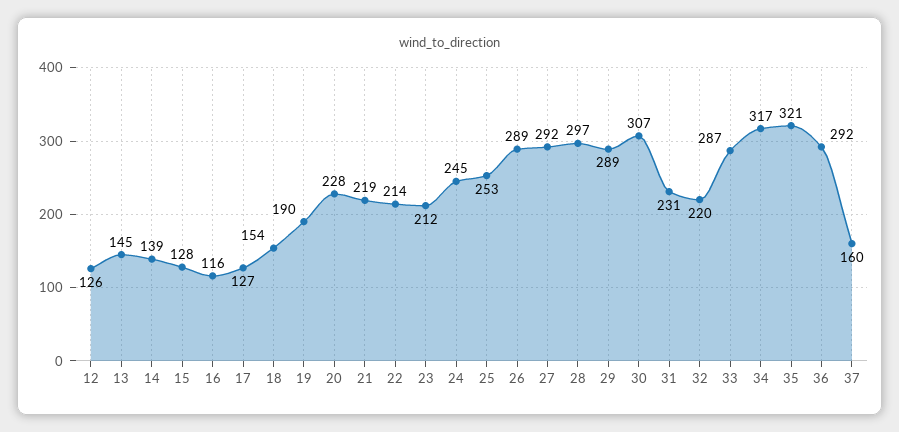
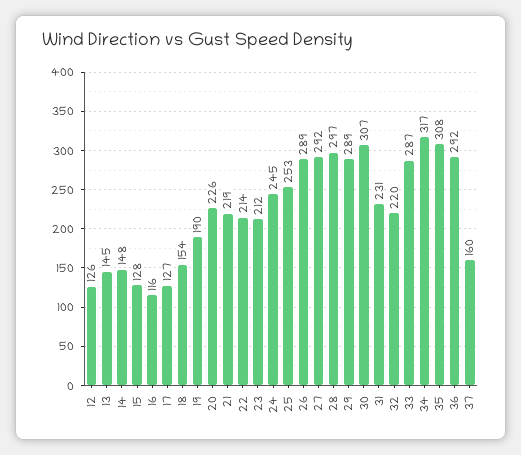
14: 139 -> 148
20: 228 -> 226
35: 321 -> 308

